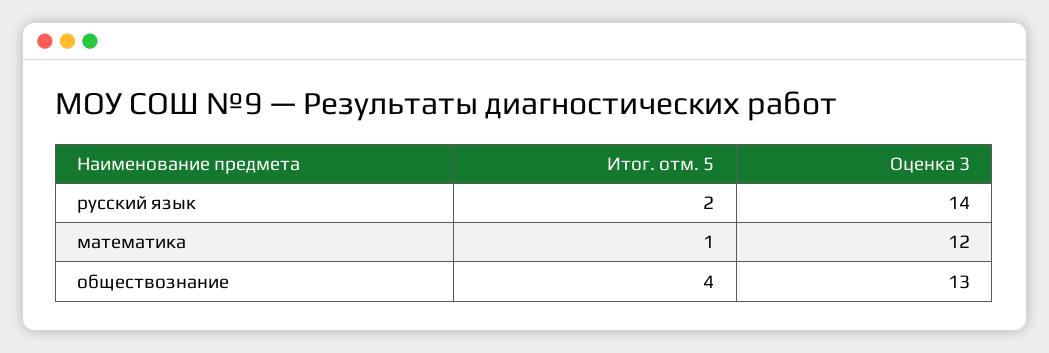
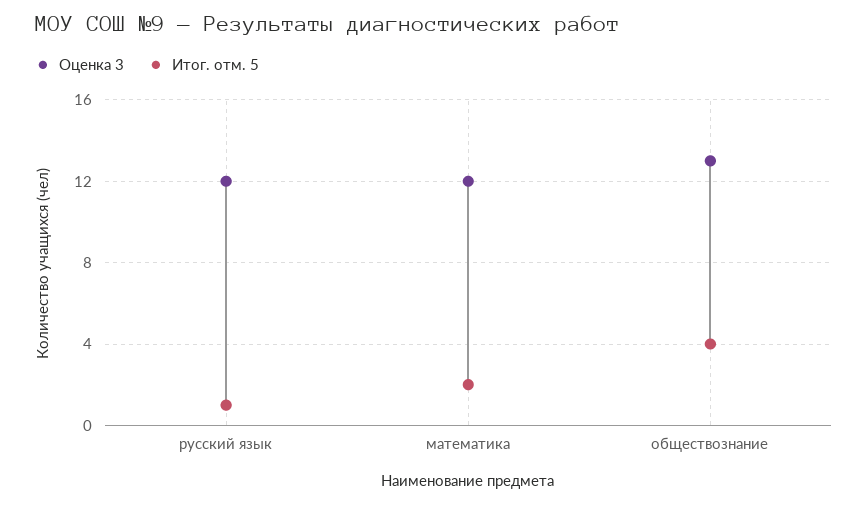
Итог. отм. 5, русский язык: 2 -> 1
Оценка 3, русский язык: 14 -> 12
Итог. отм. 5, математика: 1 -> 2

